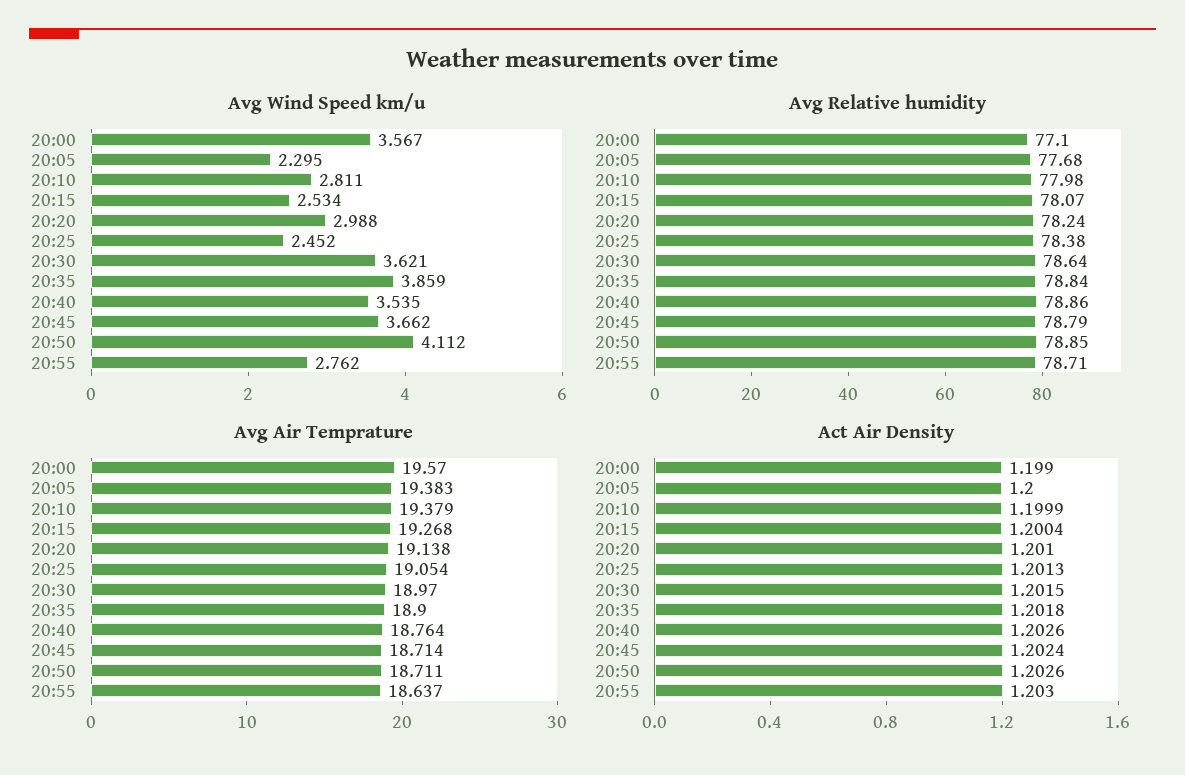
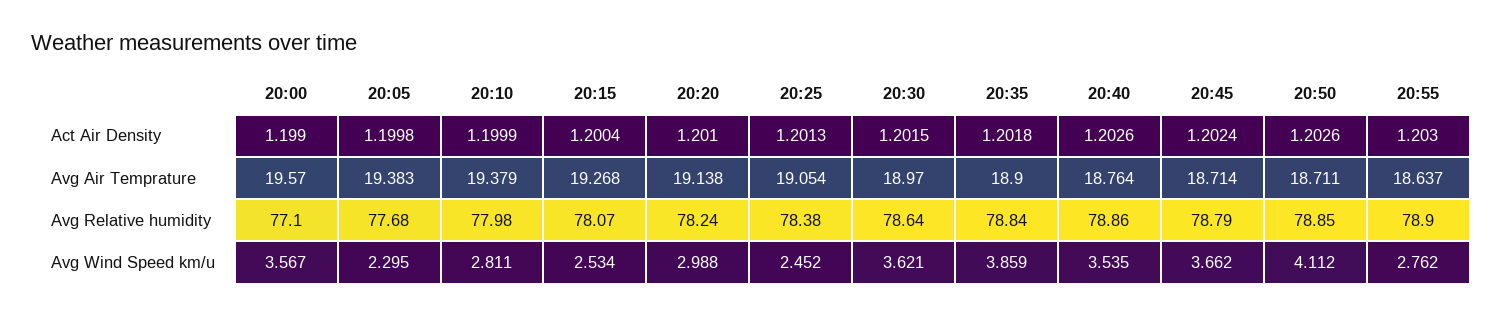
Avg Relative humidity, 20:55: 78.71 -> 78.9
Act Air Density, 20:05: 1.2 -> 1.1998

